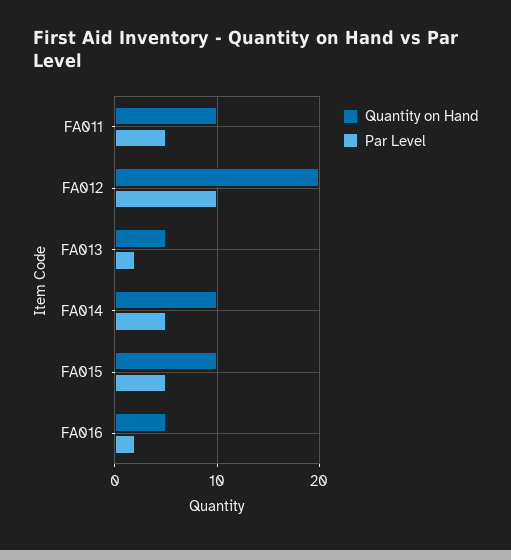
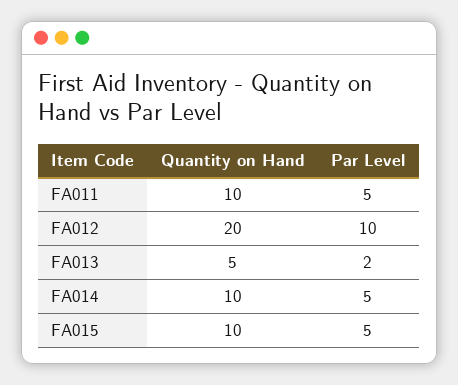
Quantity on Hand, FA016: 5 -> none
Par Level, FA016: 2 -> none

